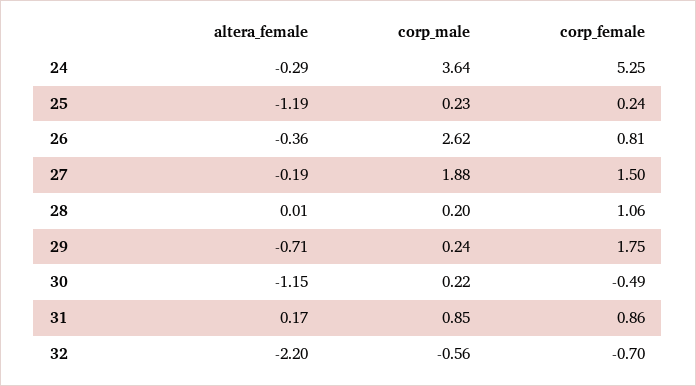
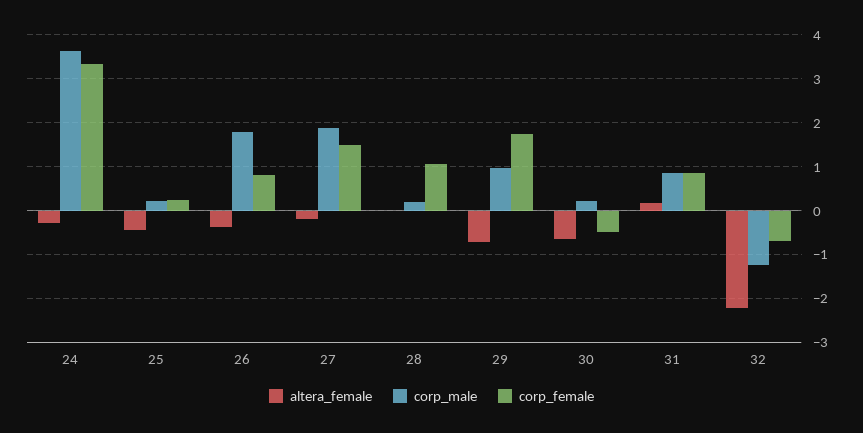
corp_female, 24: 5.25 -> 3.4
altera_female, 25: -1.19 -> -0.4
corp_male, 26: 2.62 -> 1.8
corp_male, 29: 0.24 -> 1
altera_female, 30: -1.15 -> -0.6
corp_male, 32: -0.56 -> -1.2

